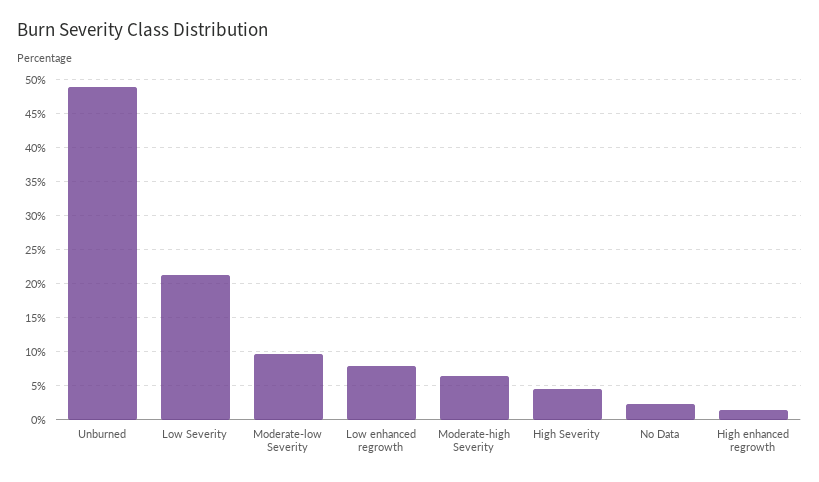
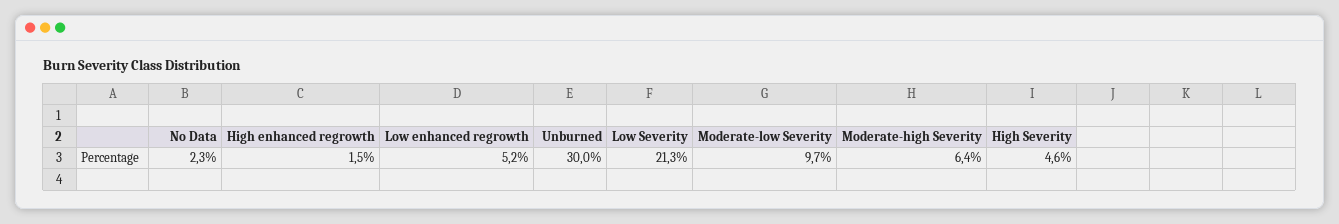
Unburned: 49 -> 30
Low enhanced regrowth: 8 -> 5.2

